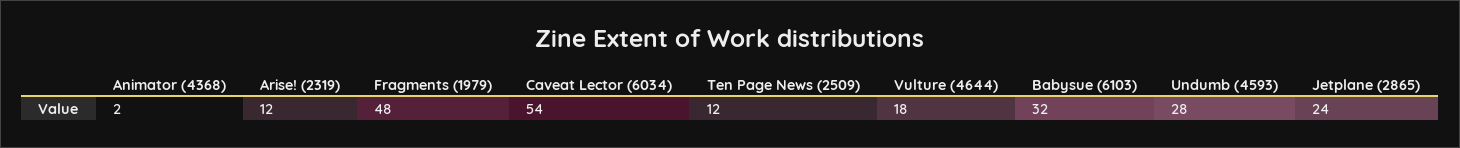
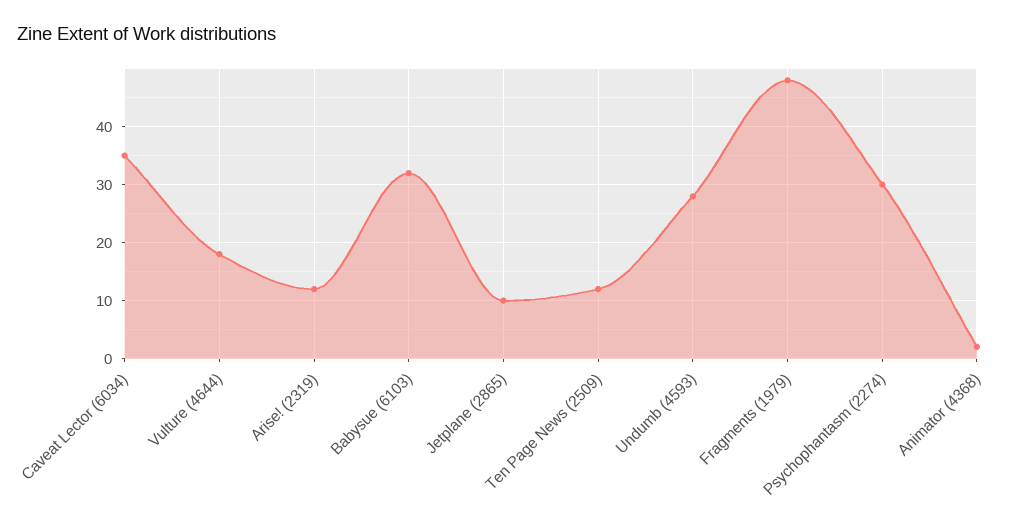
Caveat Lector (6034): 54 -> 35
Jetplane (2865): 24 -> 10
Psychophantasm (2274): none -> 30

